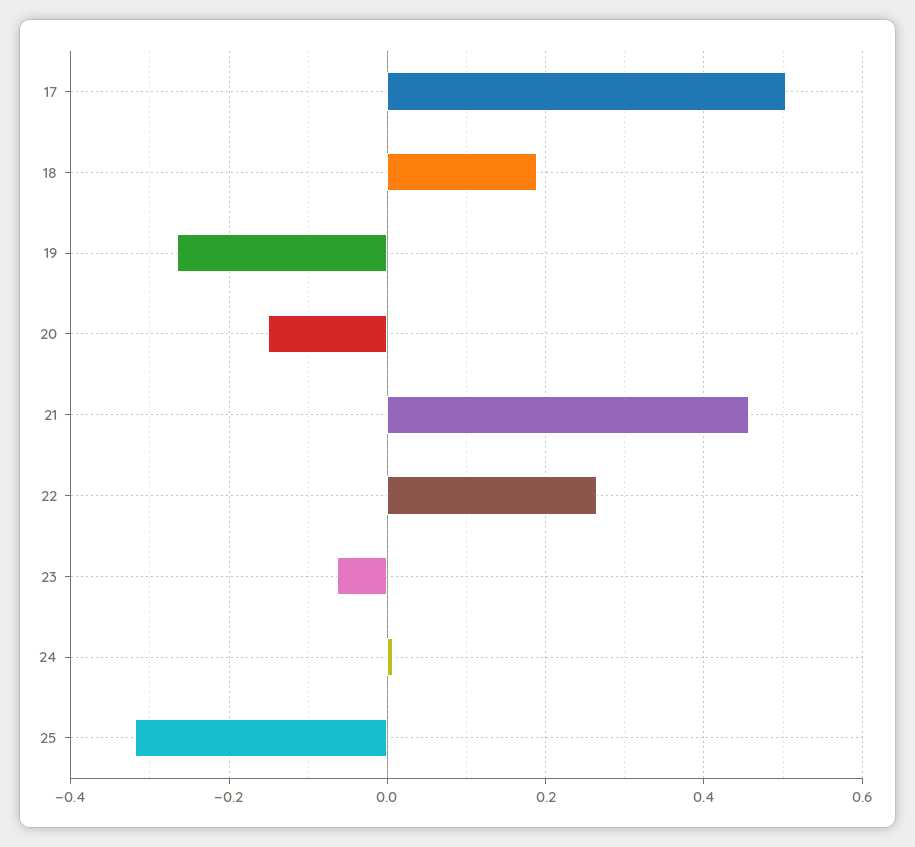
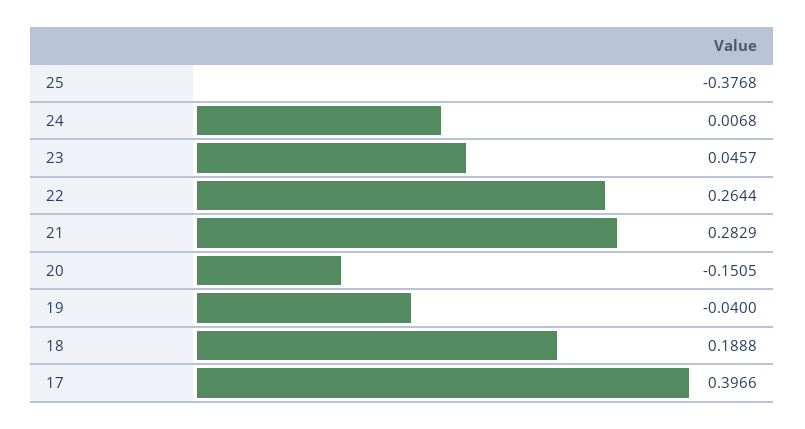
17: 0.5 -> 0.3966
19: -0.26 -> -0.04
21: 0.46 -> 0.2829
23: -0.06 -> 0.0457
25: -0.32 -> -0.3768

